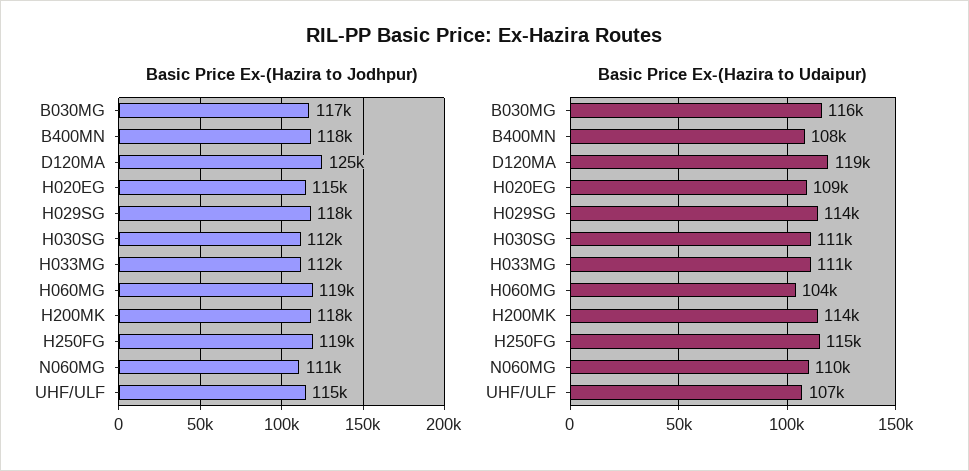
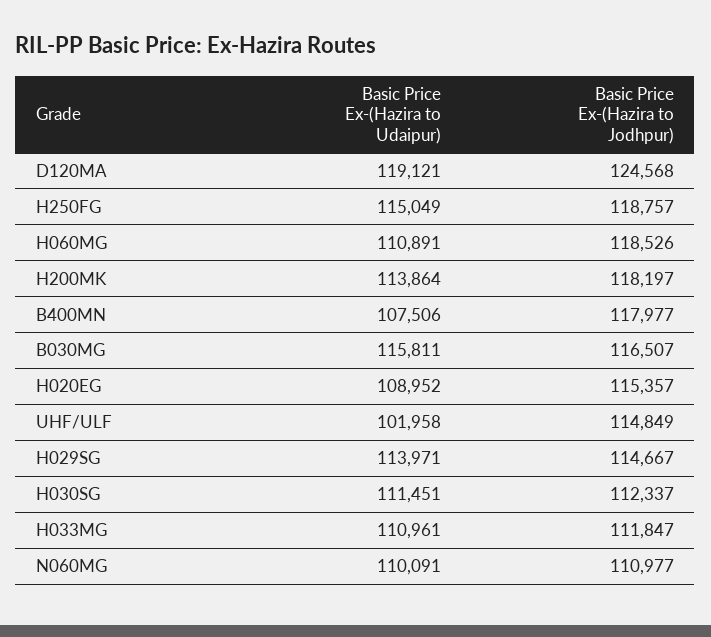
Basic Price Ex-(Hazira to Jodhpur), H029SG: 118000 -> 114667
Basic Price Ex-(Hazira to Udaipur), H060MG: 104000 -> 110891
Basic Price Ex-(Hazira to Udaipur), UHF/ULF: 107000 -> 101958

